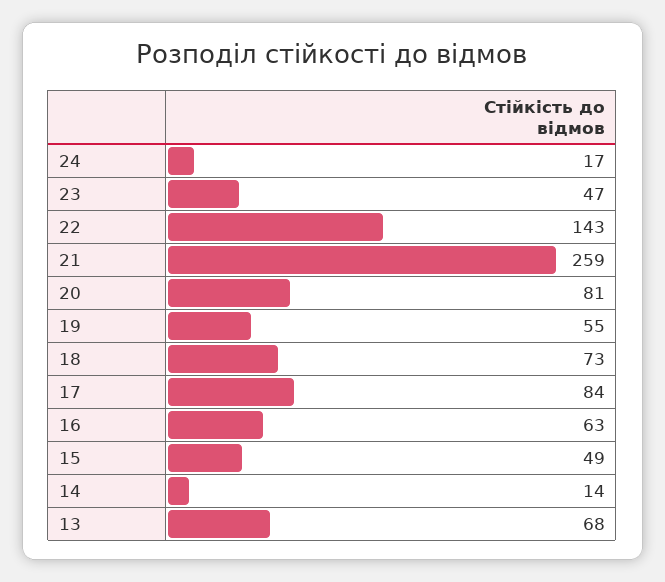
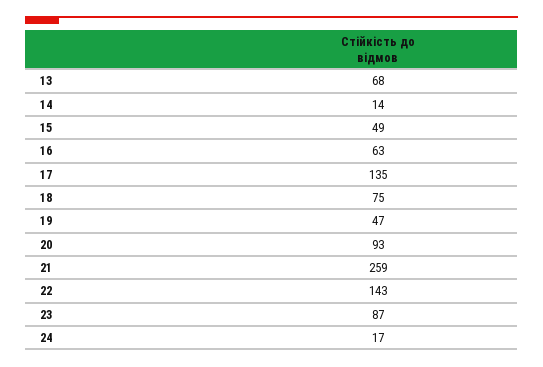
23: 47 -> 87
20: 81 -> 93
19: 55 -> 47
18: 73 -> 75
17: 84 -> 135

